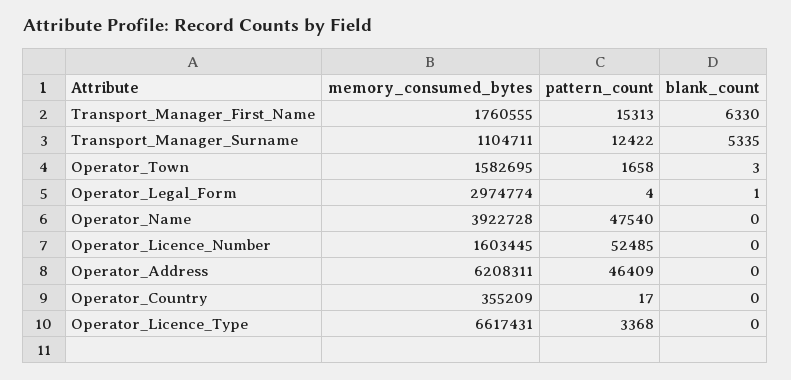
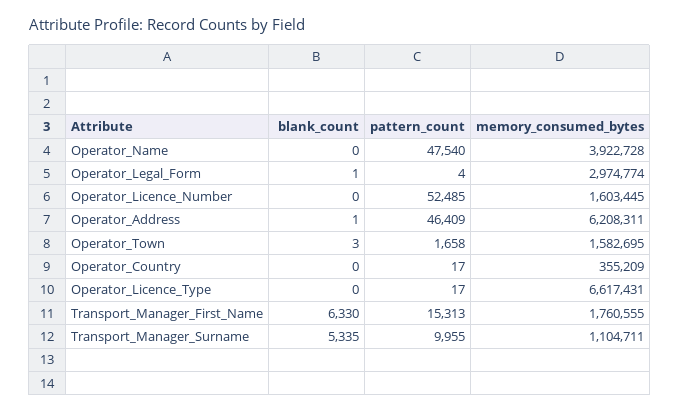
pattern_count, Transport_Manager_Surname: 12422 -> 9955
blank_count, Operator_Address: 0 -> 1
pattern_count, Operator_Licence_Type: 3368 -> 17

